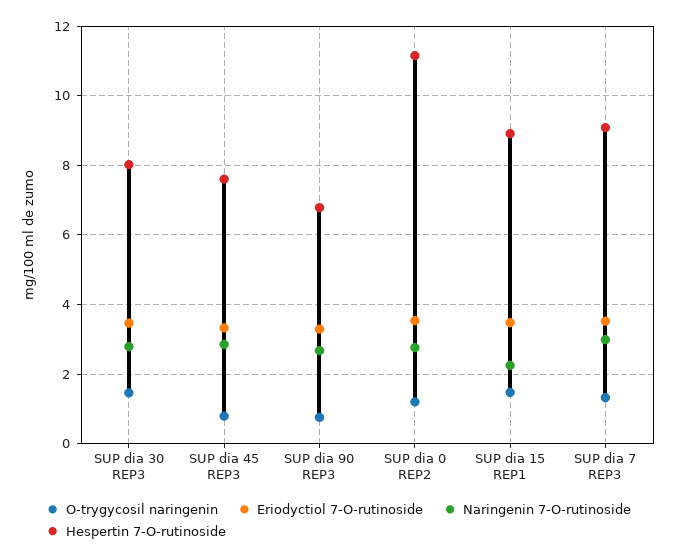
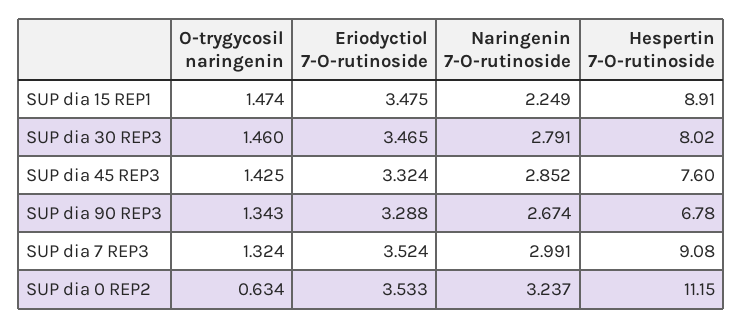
O-trygycosil naringenin, SUP dia 45 REP3: 0.8 -> 1.425
O-trygycosil naringenin, SUP dia 90 REP3: 0.8 -> 1.343
O-trygycosil naringenin, SUP dia 0 REP2: 1.2 -> 0.634
Naringenin 7-O-rutinoside, SUP dia 0 REP2: 2.8 -> 3.237

